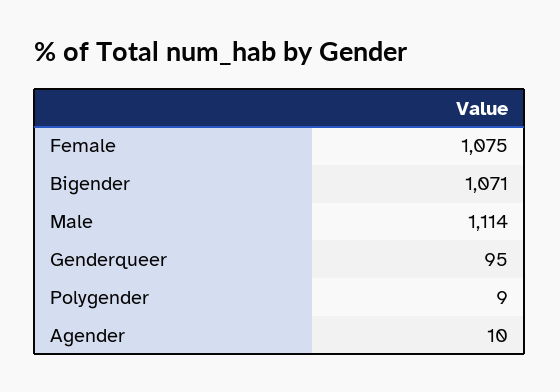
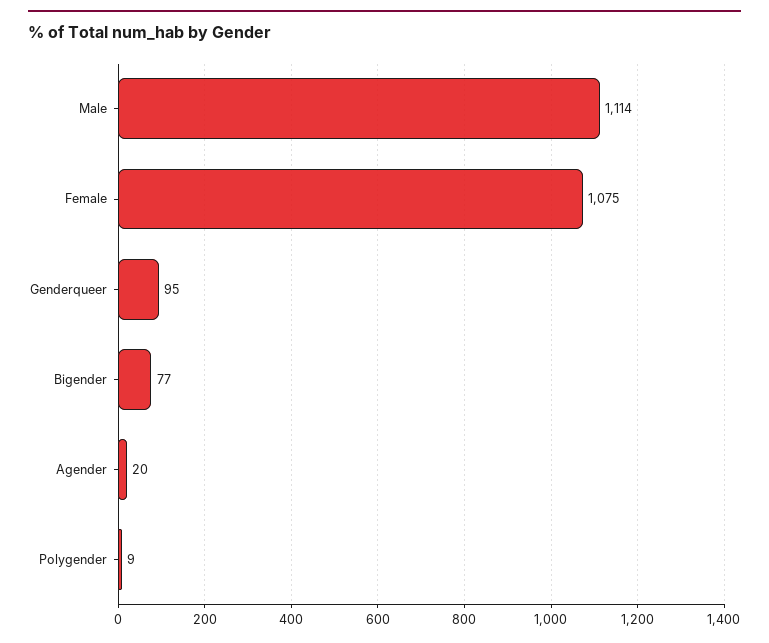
Bigender: 1071 -> 77
Agender: 10 -> 20

